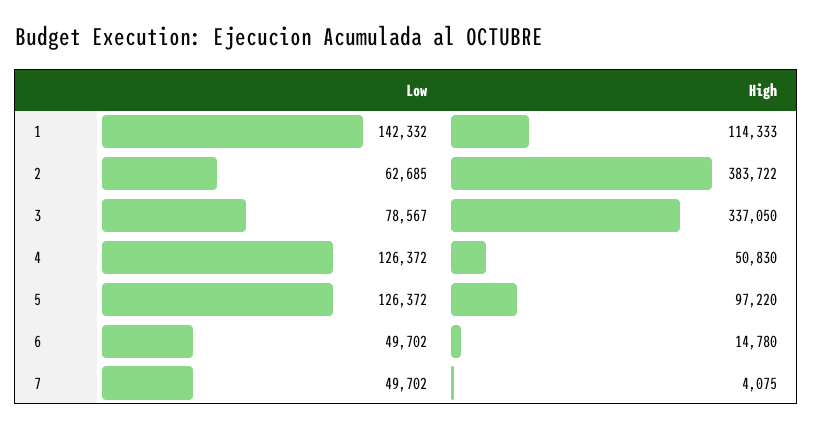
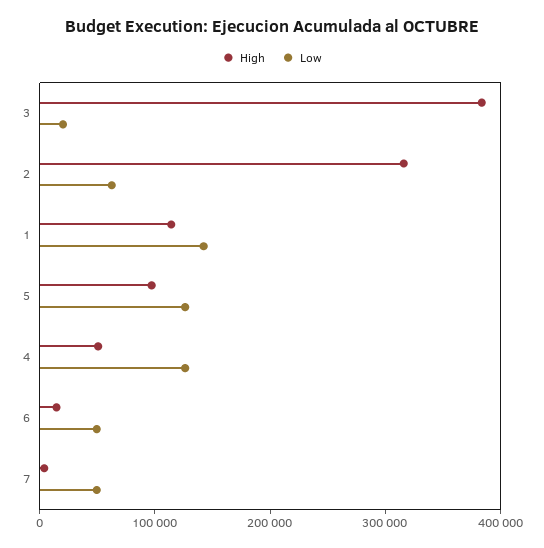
High, 2: 383722 -> 320000
Low, 3: 78567 -> 20000
High, 3: 337050 -> 380000

